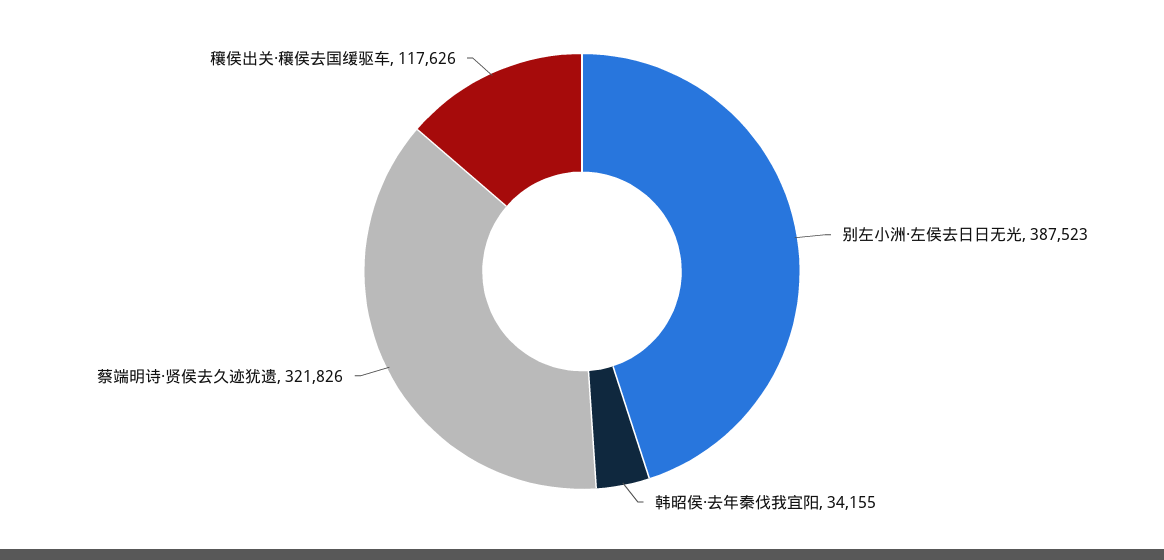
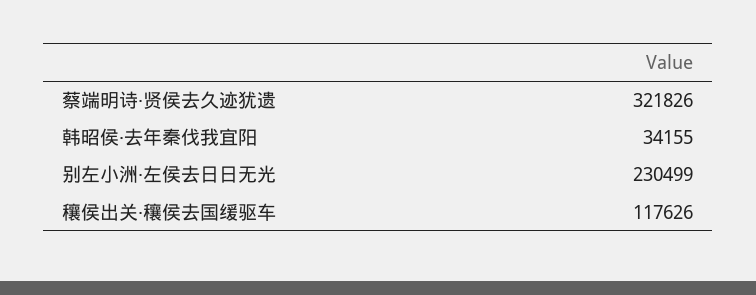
别左小洲·左侯去日日无光: 387523 -> 230499

